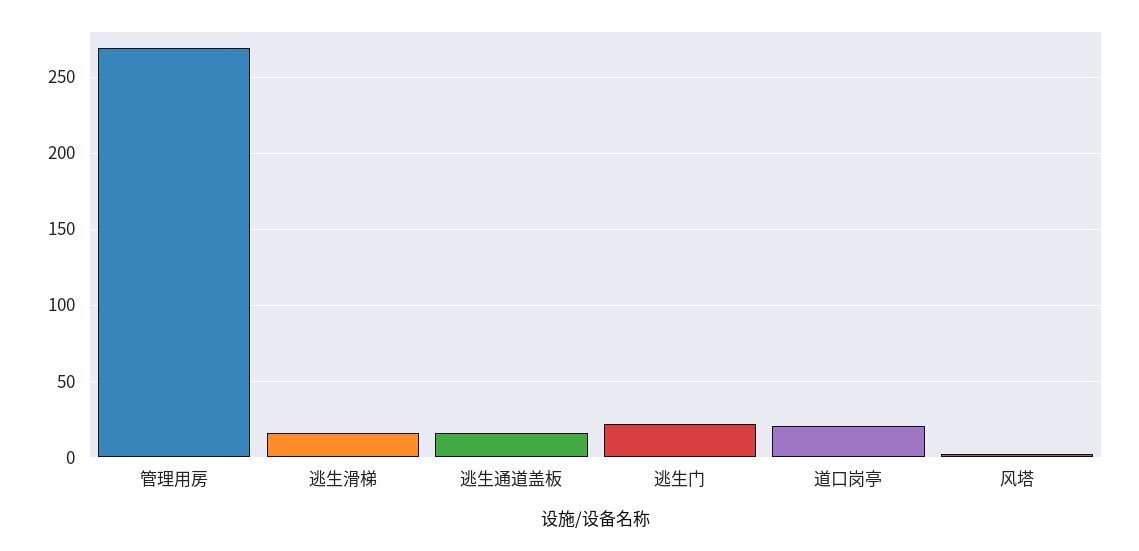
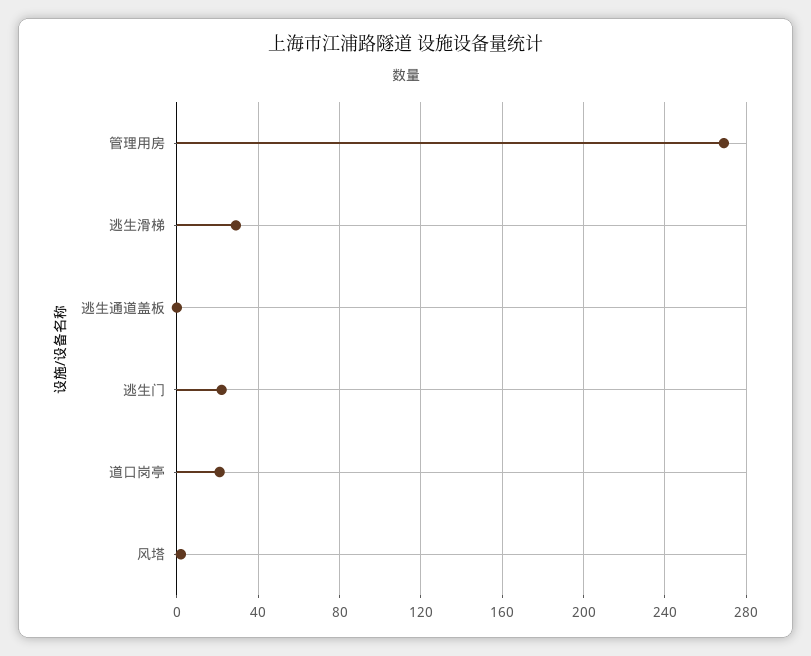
逃生滑梯: 15 -> 30
逃生通道盖板: 15 -> 0

